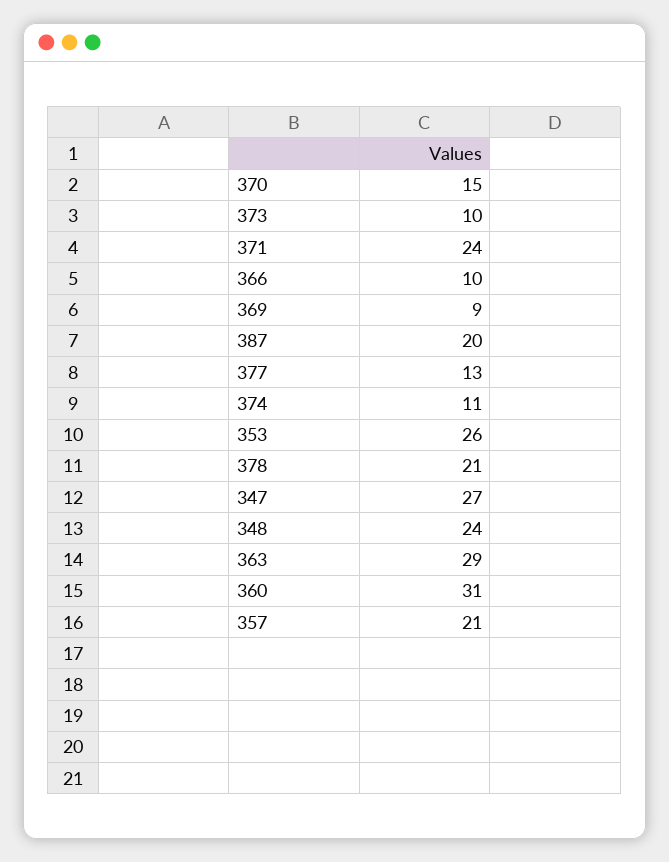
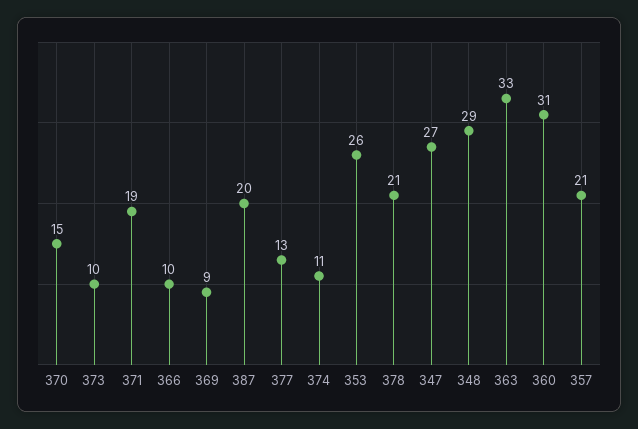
371: 24 -> 19
348: 24 -> 29
363: 29 -> 33

